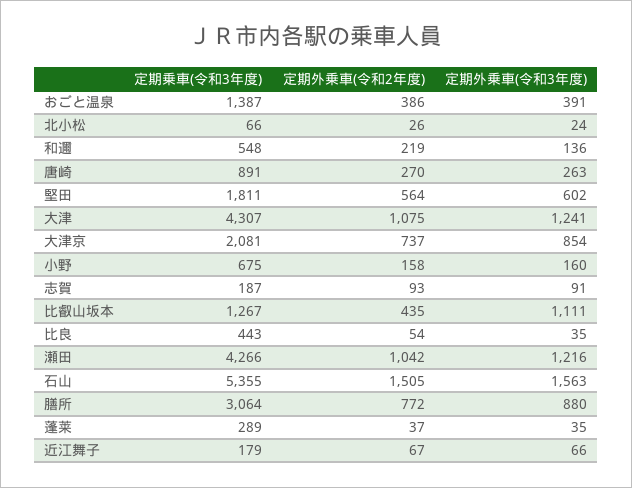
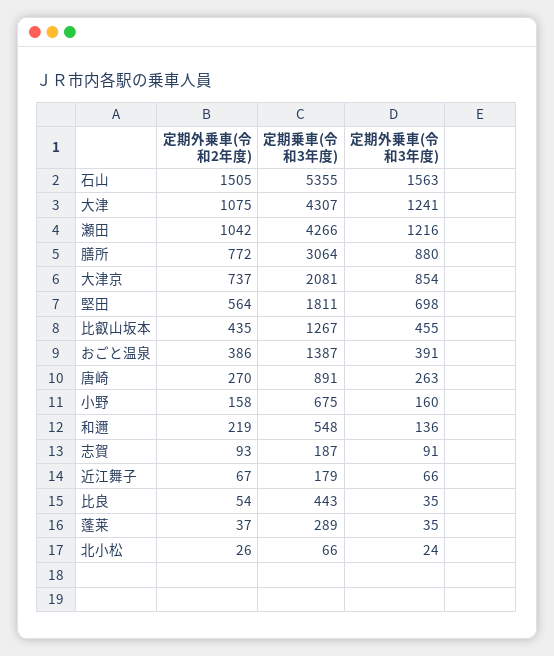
定期外乗車(令和3年度), 堅田: 602 -> 698
定期外乗車(令和3年度), 比叡山坂本: 1111 -> 455

